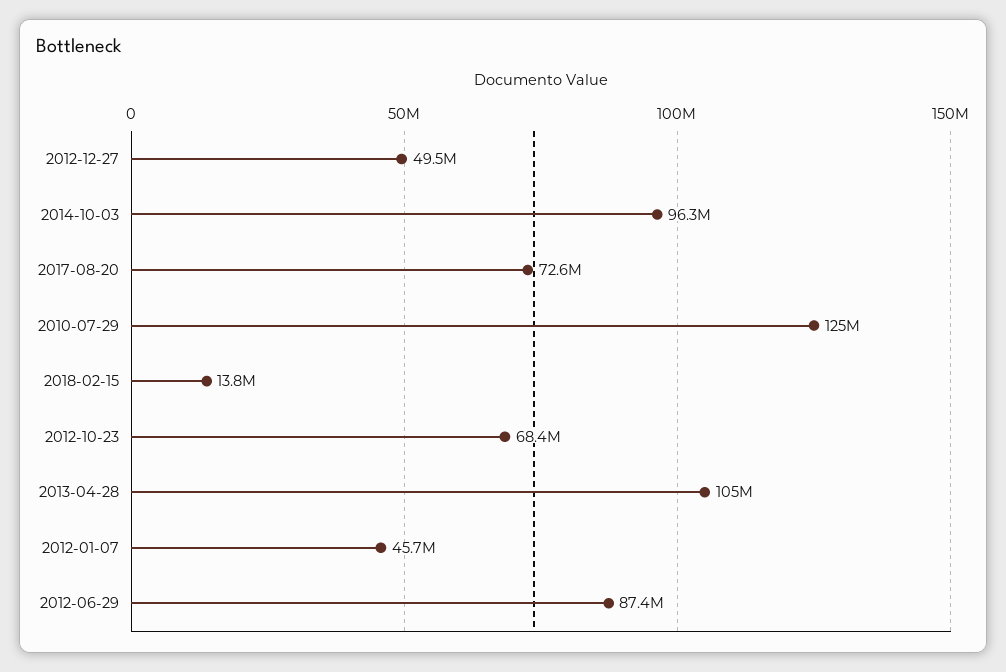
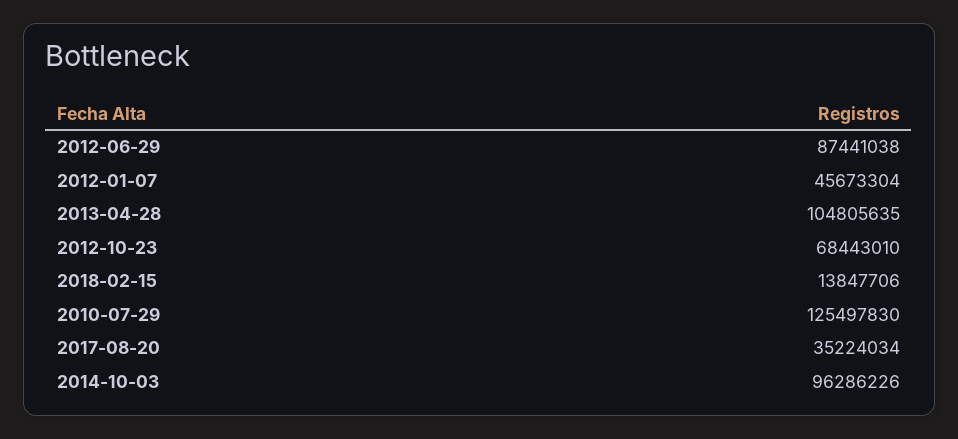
2012-12-27: 49500000 -> none
2017-08-20: 72600000 -> 35224034

